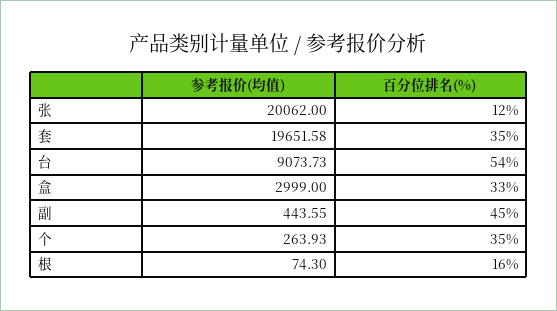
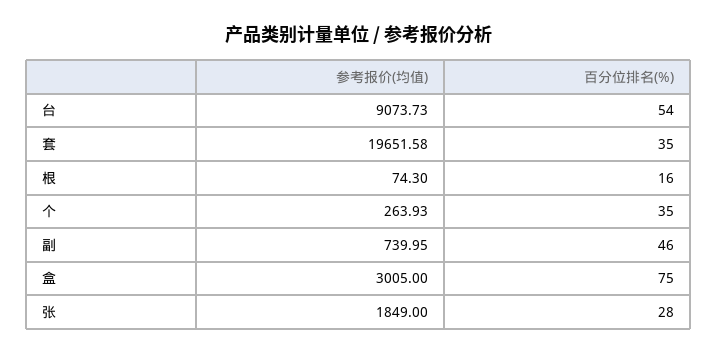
参考报价(均值), 张: 20062 -> 1849
百分位排名(%), 张: 12 -> 28
参考报价(均值), 盒: 2999 -> 3005
百分位排名(%), 盒: 33 -> 75
参考报价(均值), 副: 443.55 -> 739.95
百分位排名(%), 副: 45 -> 46

